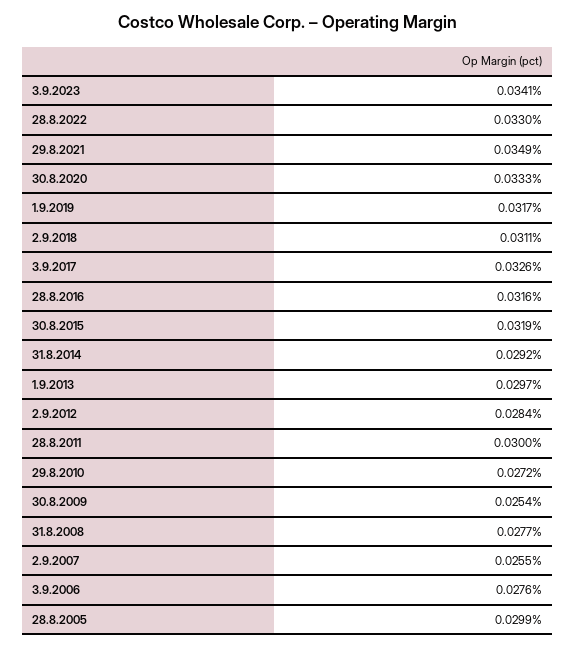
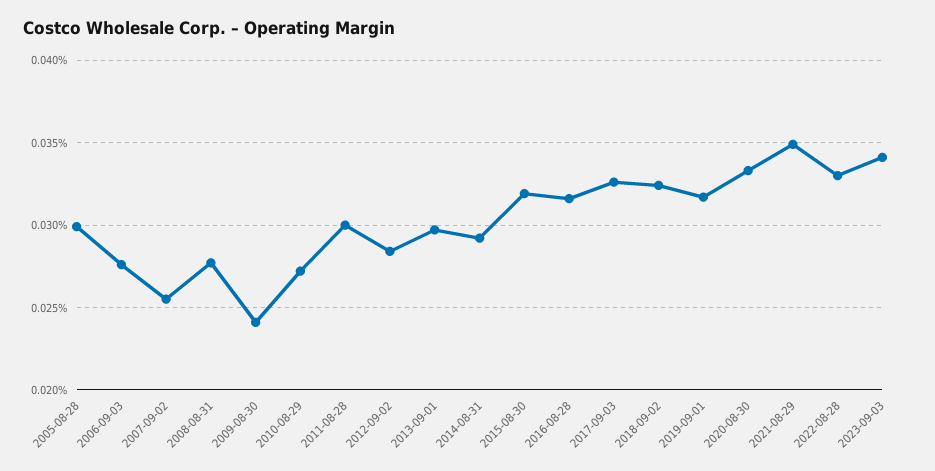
2.9.2018: 0.0311 -> 0.0325
30.8.2009: 0.0254 -> 0.024

